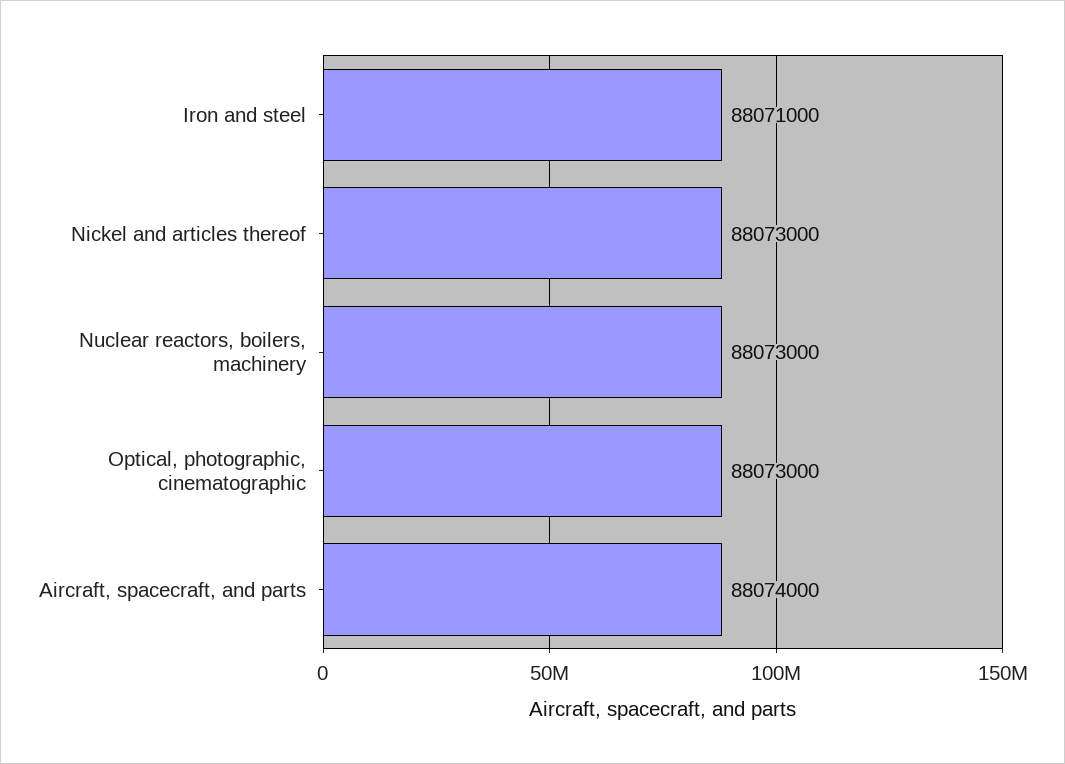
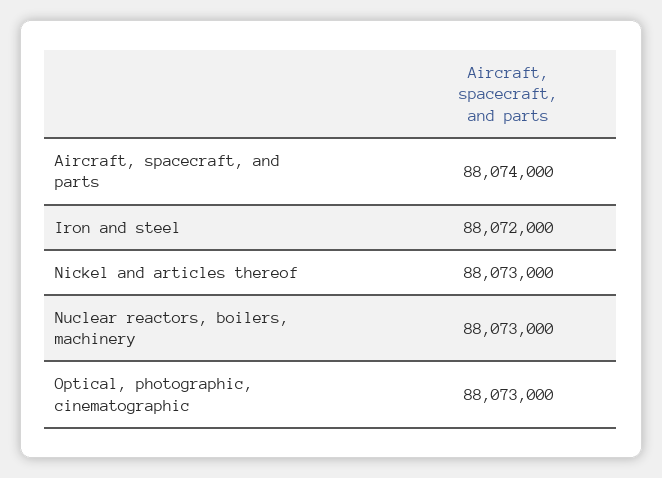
Iron and steel: 88071000 -> 88072000

